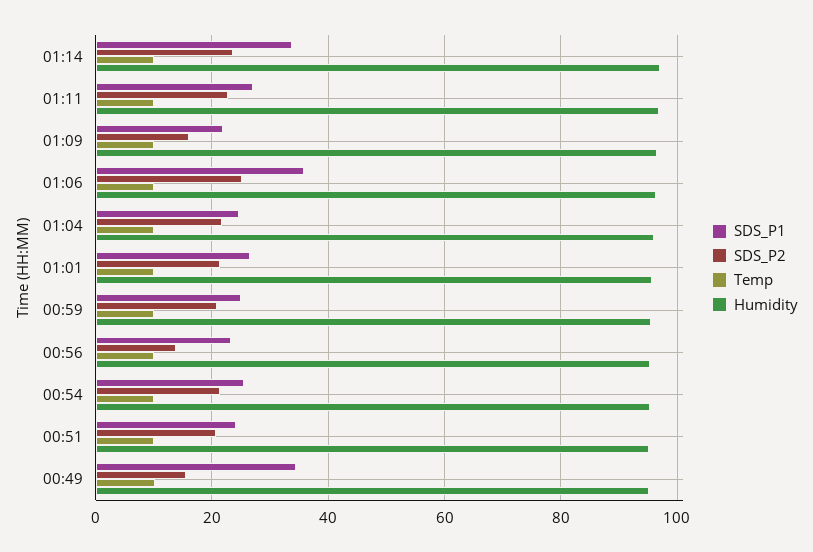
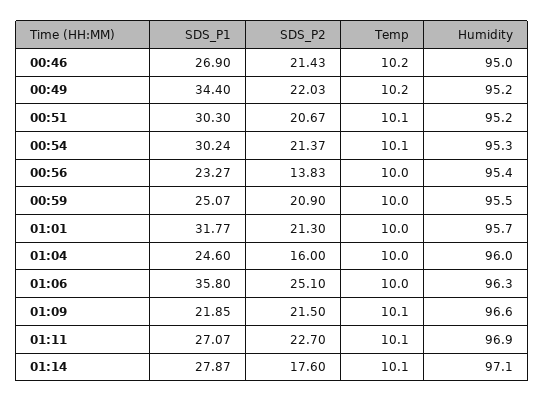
SDS_P1, 01:14: 34 -> 27.87
SDS_P2, 01:14: 24 -> 17.6
SDS_P2, 01:09: 16 -> 21.5
SDS_P2, 01:04: 22 -> 16
SDS_P1, 01:01: 26 -> 31.77
SDS_P1, 00:54: 26 -> 30.24
SDS_P1, 00:51: 24 -> 30.3
SDS_P2, 00:49: 16 -> 22.03
SDS_P1, 00:46: none -> 26.9
SDS_P2, 00:46: none -> 21.43
Temp, 00:46: none -> 10.2
Humidity, 00:46: none -> 95

